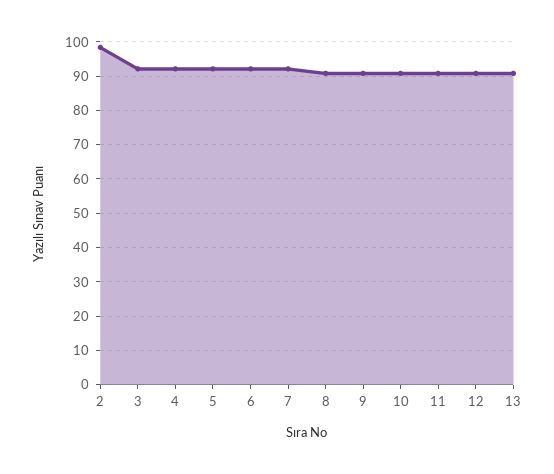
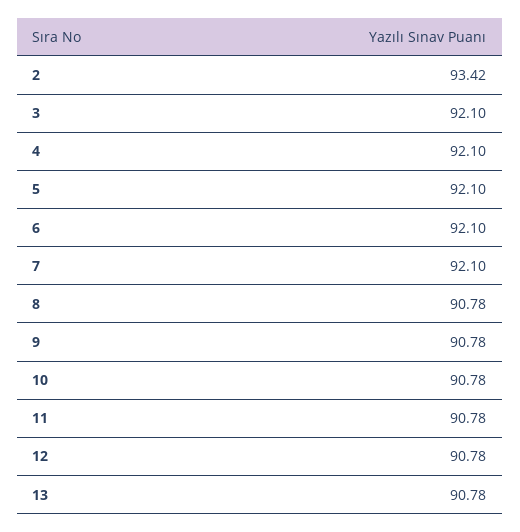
2: 98 -> 93.42

